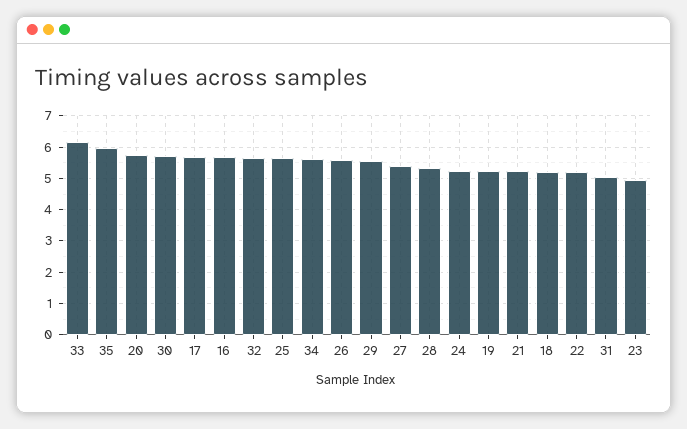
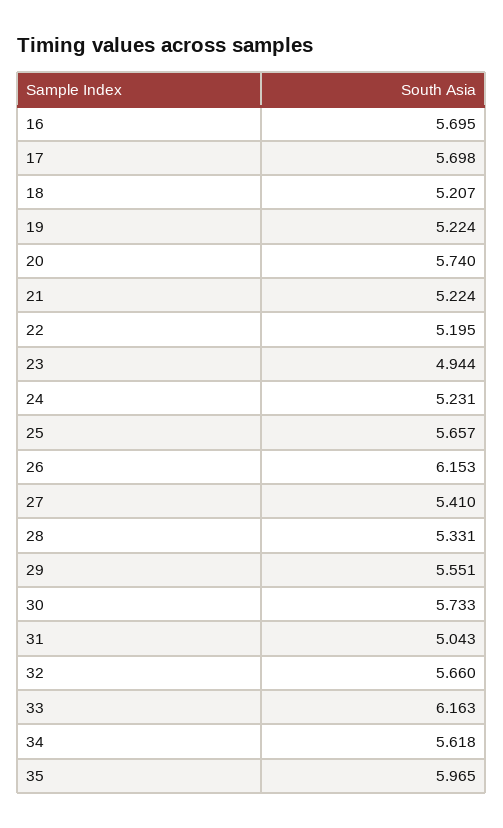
26: 5.6 -> 6.153

